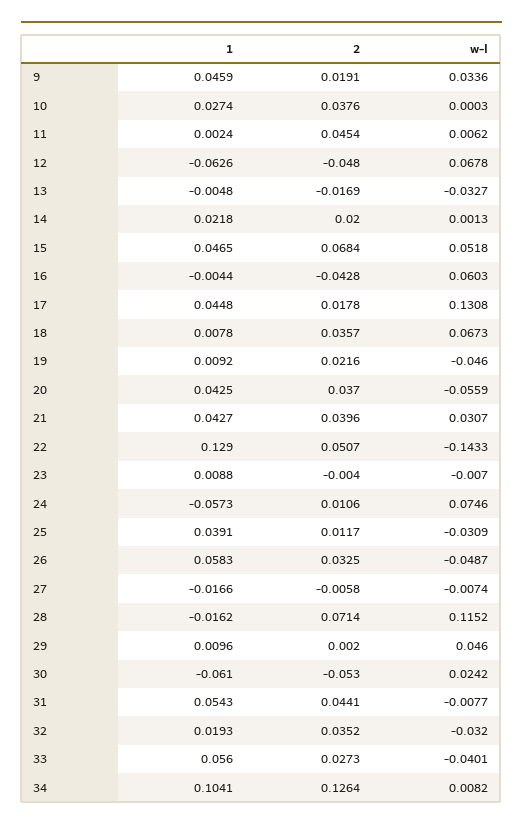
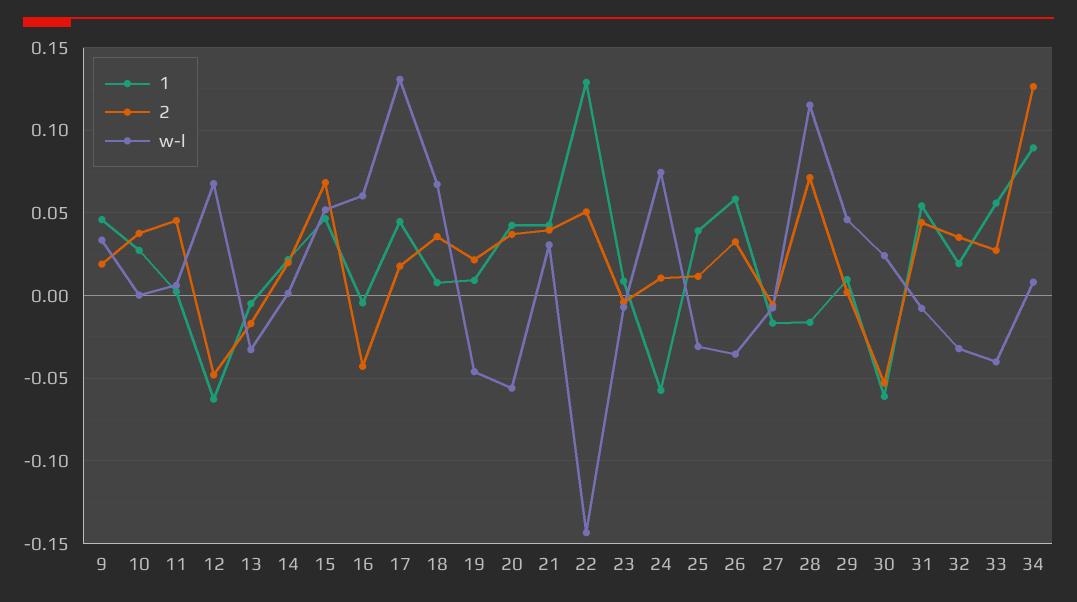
w-l, 26: -0.0487 -> -0.035
1, 34: 0.1041 -> 0.09

